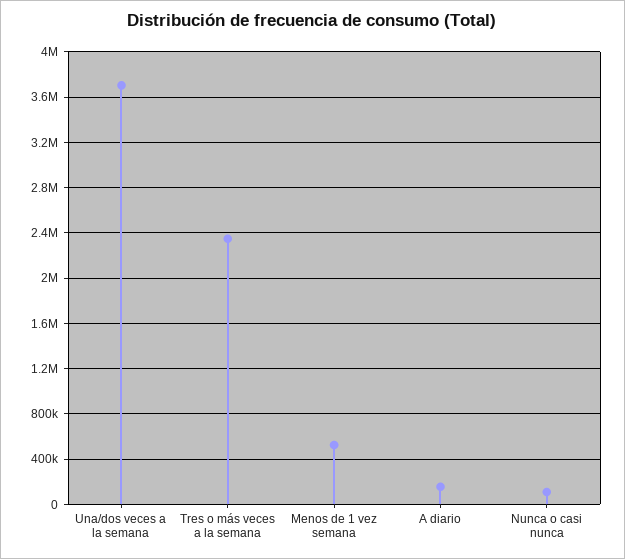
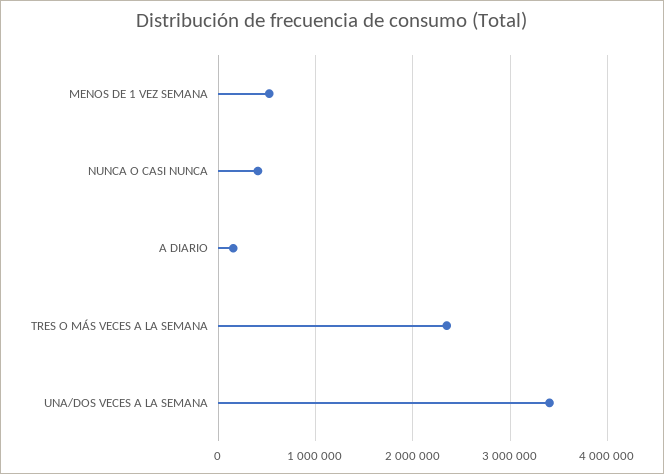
Una/dos veces a la semana: 3700000 -> 3400000
Nunca o casi nunca: 100000 -> 400000

